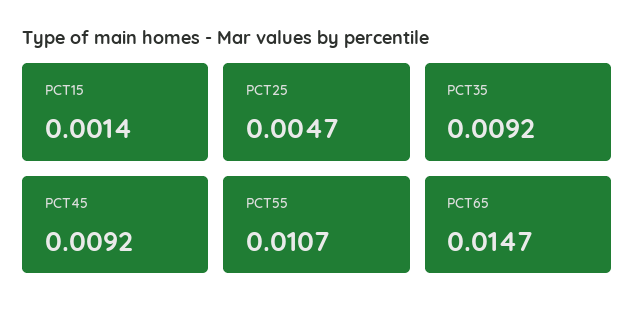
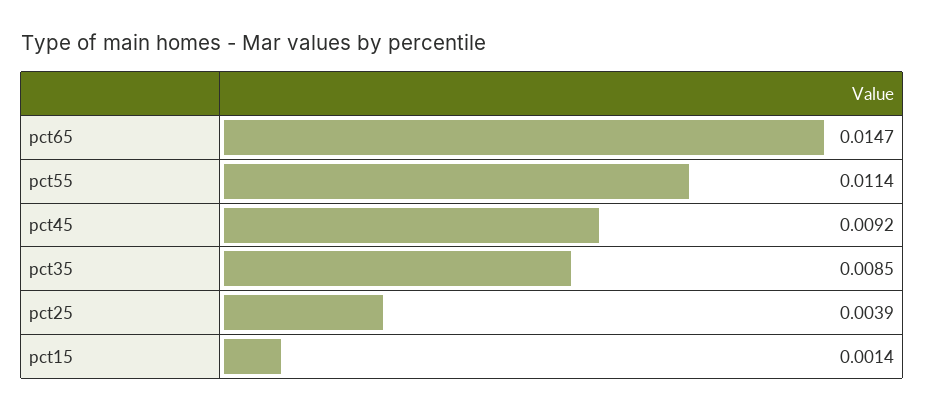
PCT25: 0.0047 -> 0.0039
PCT35: 0.0092 -> 0.0085
PCT55: 0.0107 -> 0.0114

